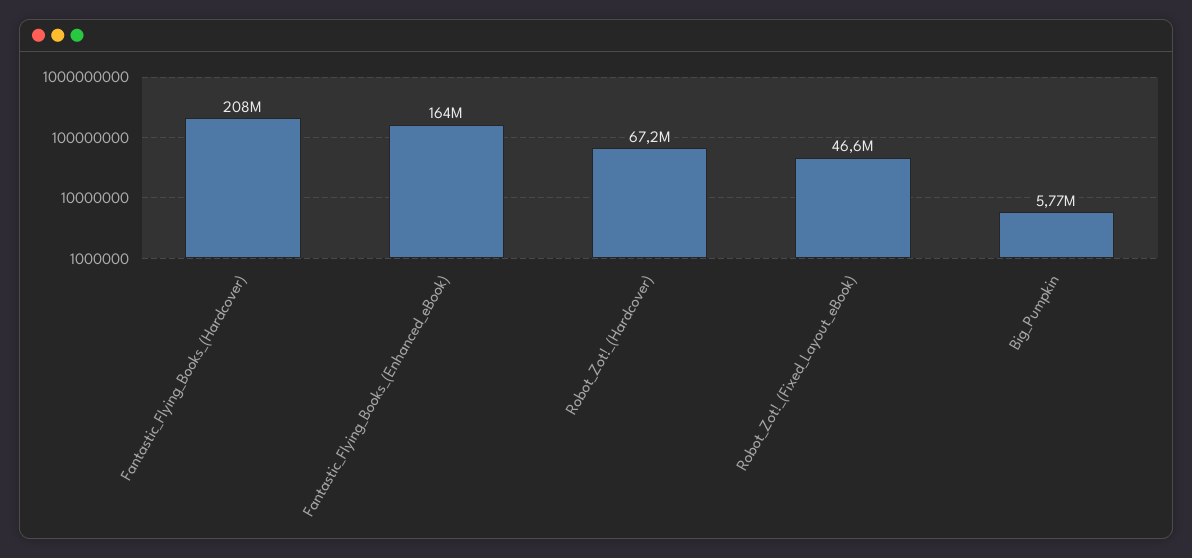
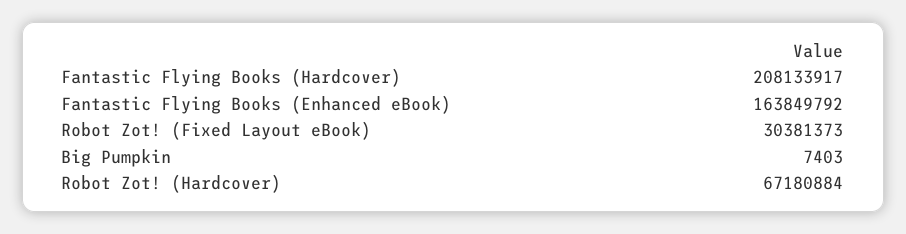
Robot_Zot!_(Fixed_Layout_eBook): 46600000 -> 30381373
Big_Pumpkin: 5770000 -> 7403

